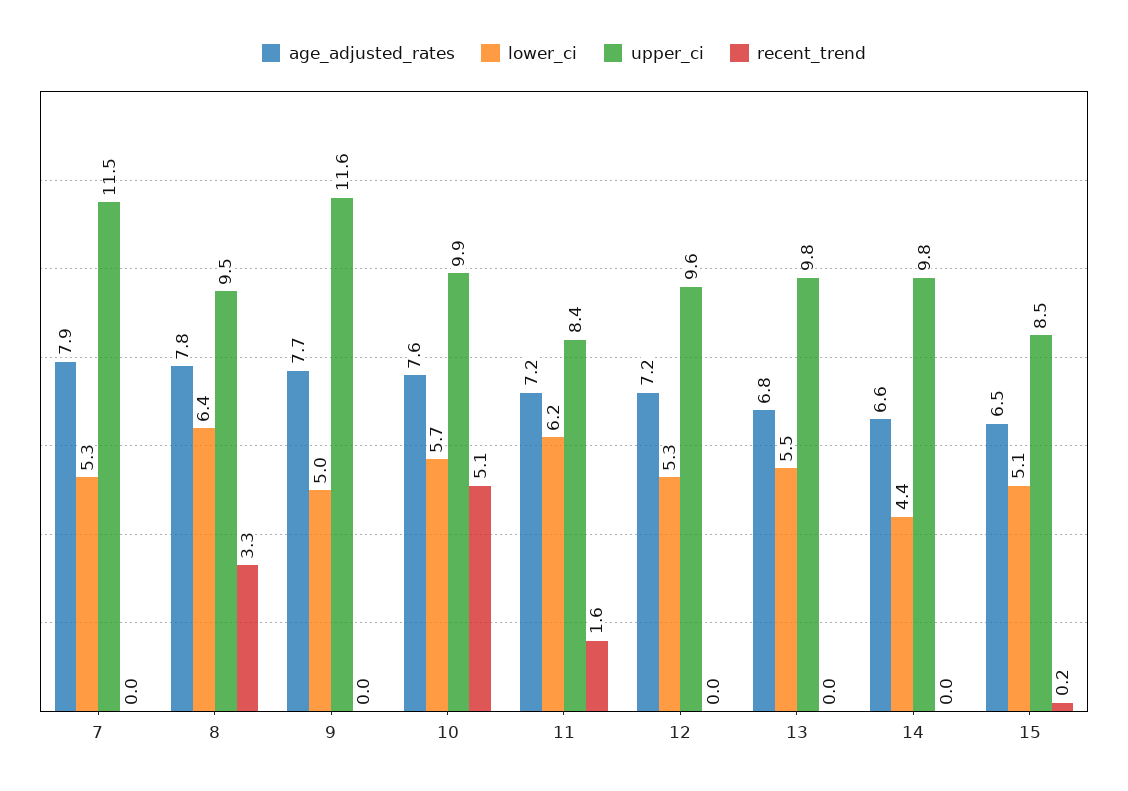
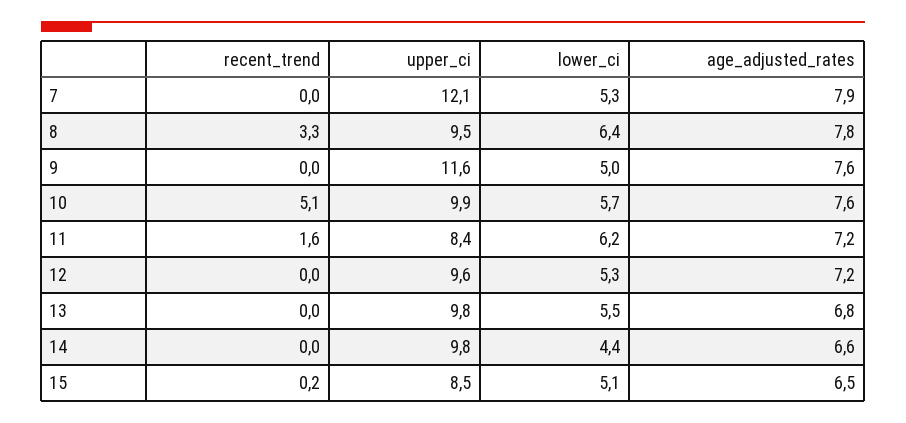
upper_ci, 7: 11.5 -> 12.1
age_adjusted_rates, 9: 7.7 -> 7.6

